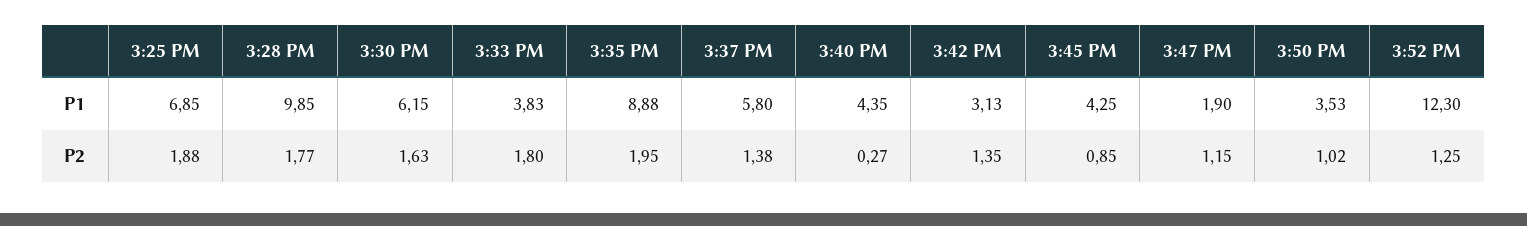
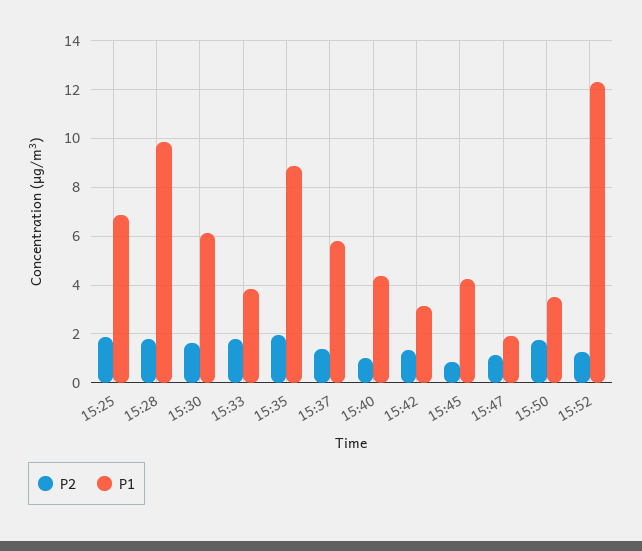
P2, 3:40 PM: 0.27 -> 1
P2, 3:50 PM: 1.02 -> 1.75

